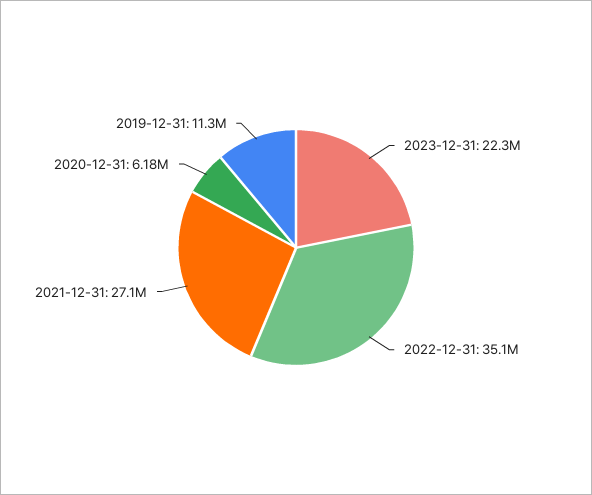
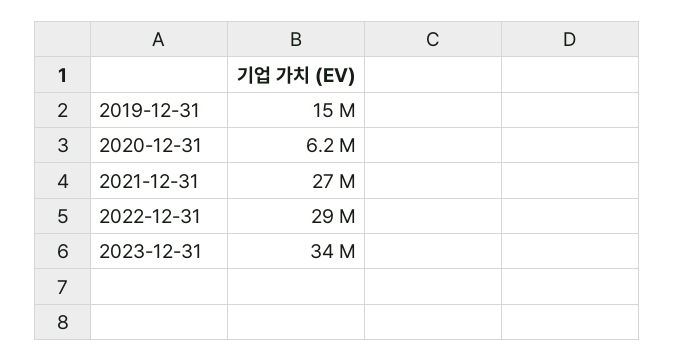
2023-12-31: 22300000 -> 34000000
2022-12-31: 35100000 -> 29000000
2019-12-31: 11300000 -> 15000000

